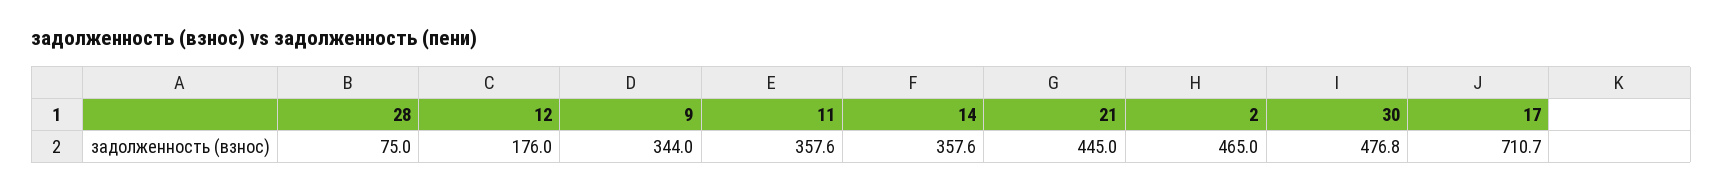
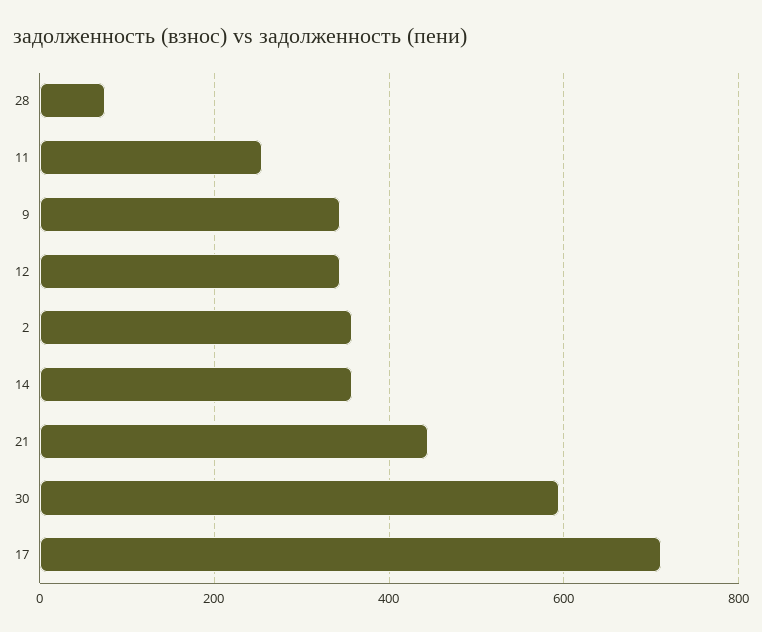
12: 176 -> 340
11: 357.6 -> 260
2: 465 -> 360
30: 476.8 -> 600

